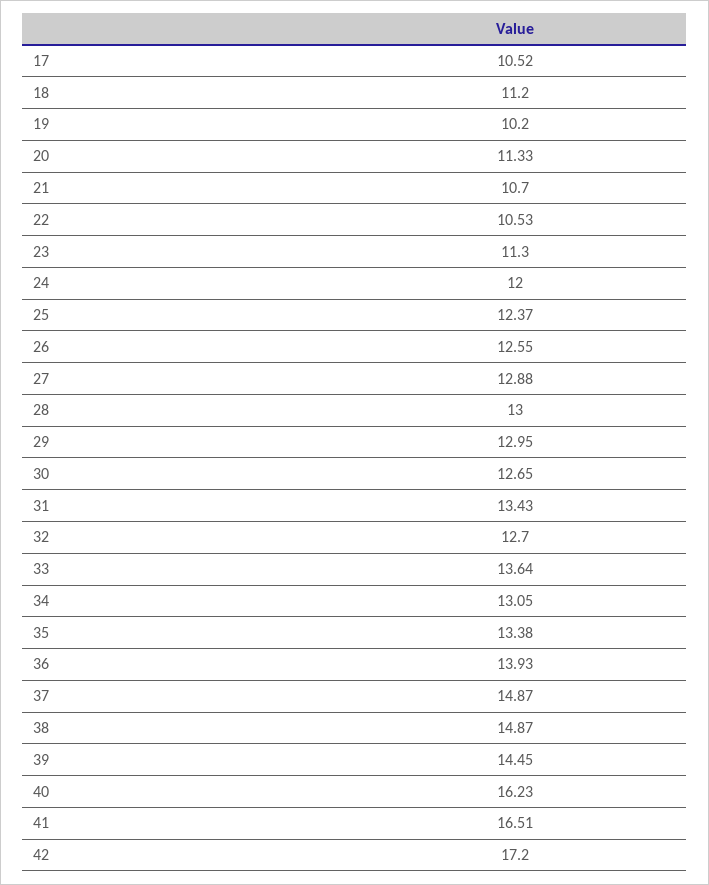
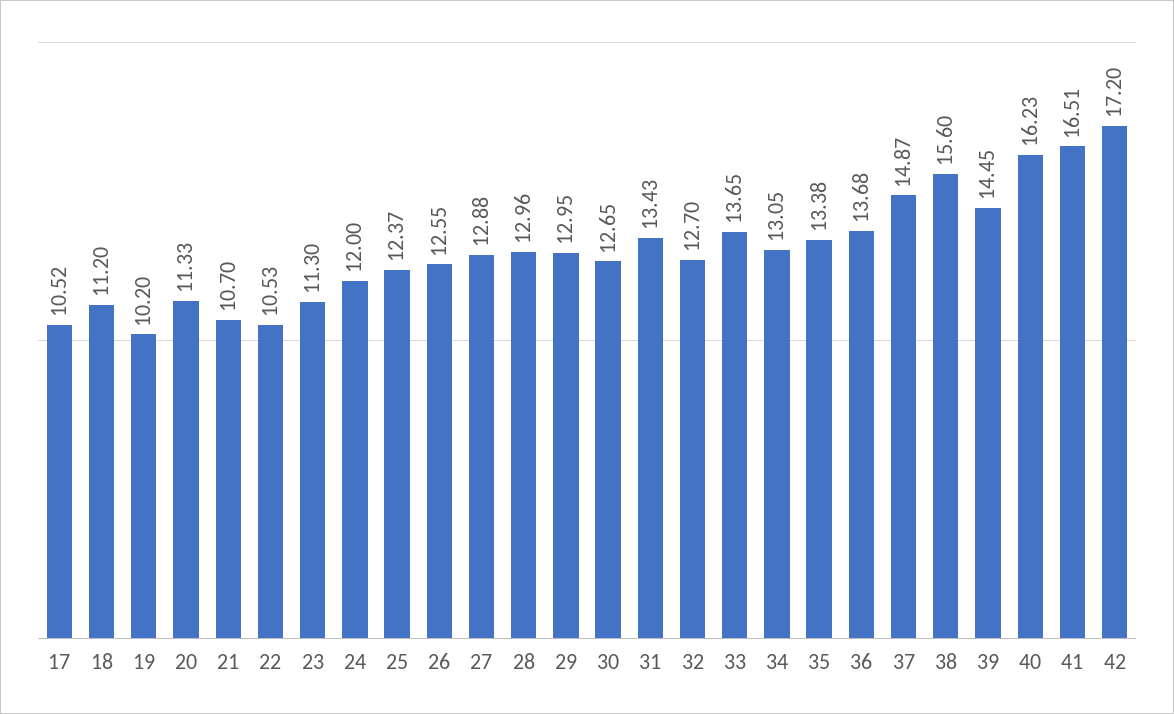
28: 13 -> 12.96
33: 13.64 -> 13.65
36: 13.93 -> 13.68
38: 14.87 -> 15.6

